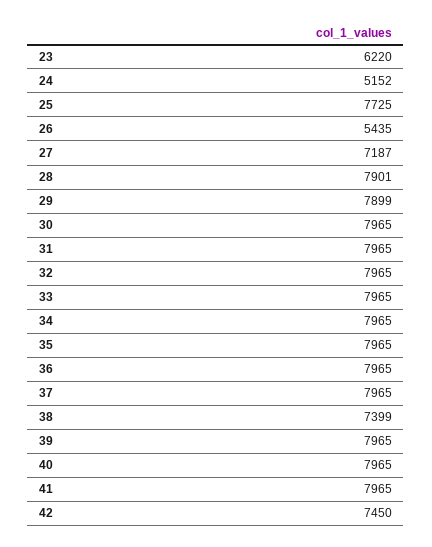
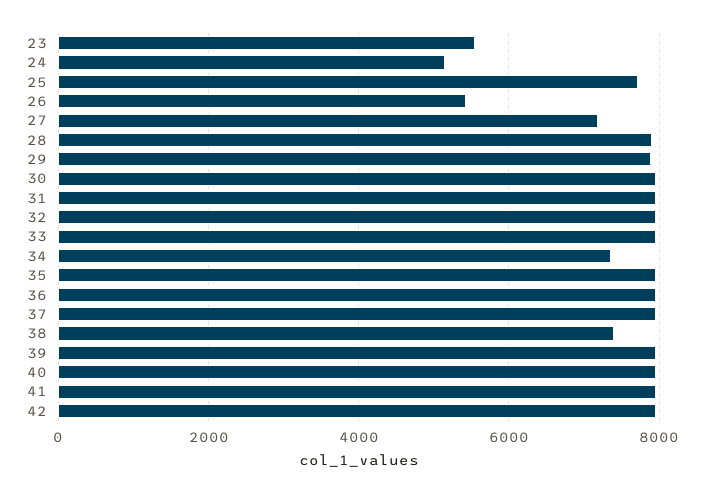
23: 6220 -> 5600
34: 7965 -> 7400
42: 7450 -> 8000

